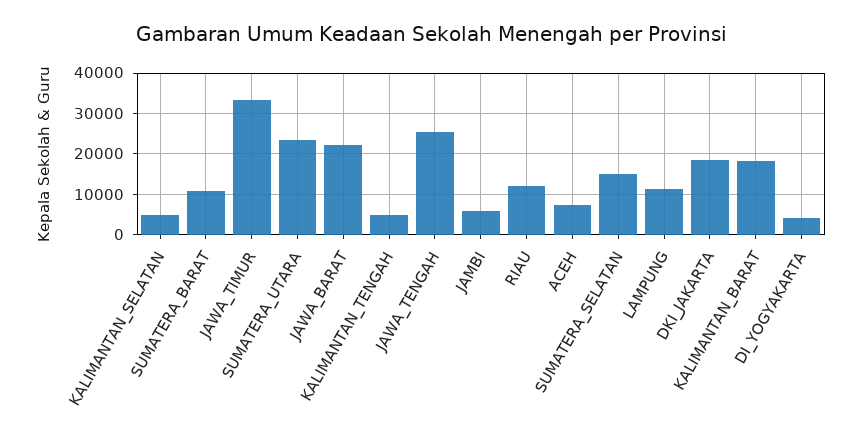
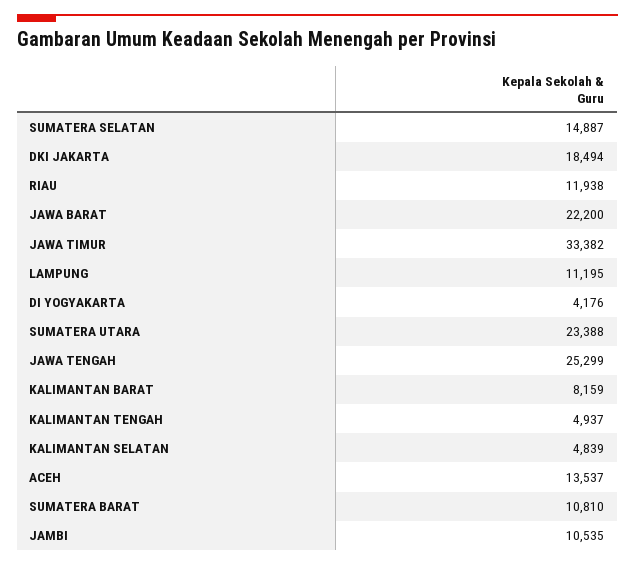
JAMBI: 6000 -> 10535
ACEH: 8000 -> 13537
KALIMANTAN_BARAT: 18000 -> 8159

